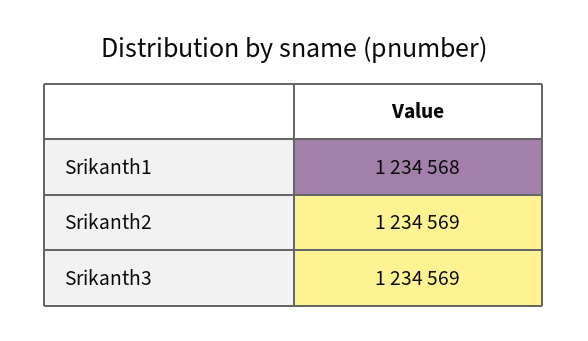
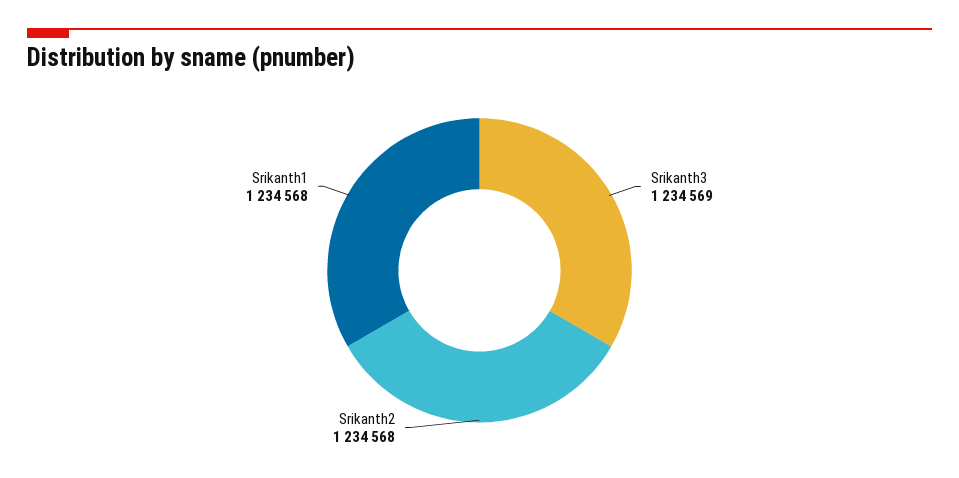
Srikanth2: 1234569 -> 1234568

